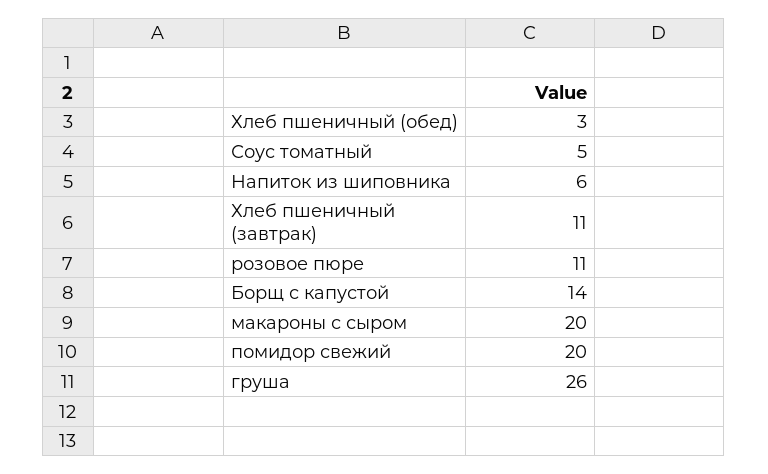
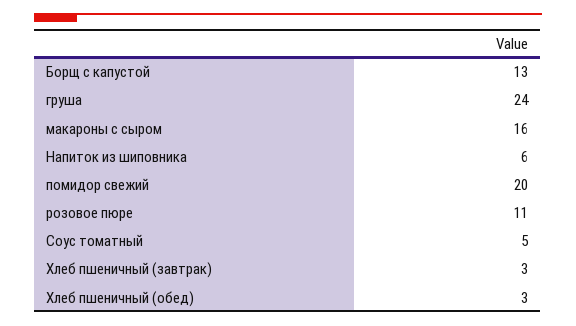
Хлеб пшеничный (завтрак): 11 -> 3
Борщ с капустой: 14 -> 13
макароны с сыром: 20 -> 16
груша: 26 -> 24

